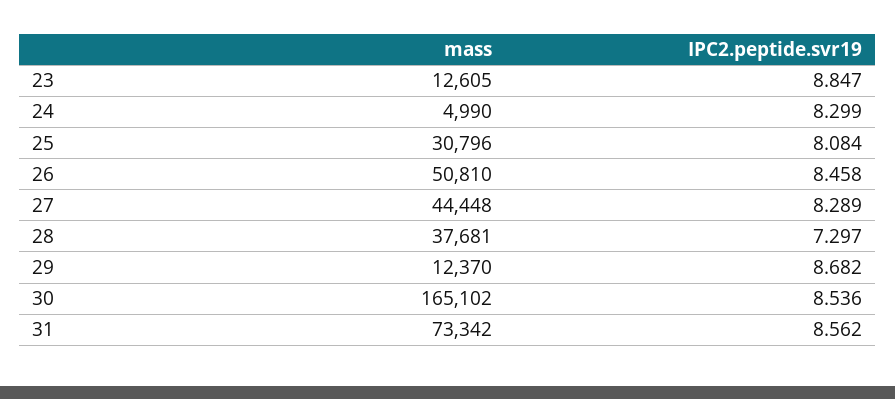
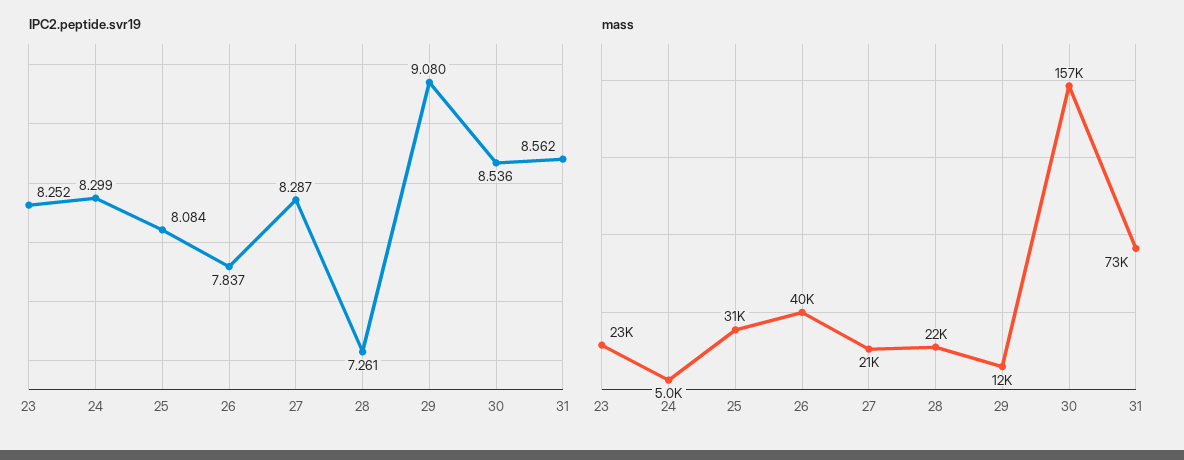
mass, 23: 12605 -> 23000
IPC2.peptide.svr19, 23: 8.847 -> 8.252
mass, 26: 50810 -> 40000
IPC2.peptide.svr19, 26: 8.458 -> 7.837
mass, 27: 44448 -> 21000
IPC2.peptide.svr19, 27: 8.289 -> 8.287
mass, 28: 37681 -> 22000
IPC2.peptide.svr19, 28: 7.297 -> 7.261
IPC2.peptide.svr19, 29: 8.682 -> 9.08
mass, 30: 165102 -> 157000

